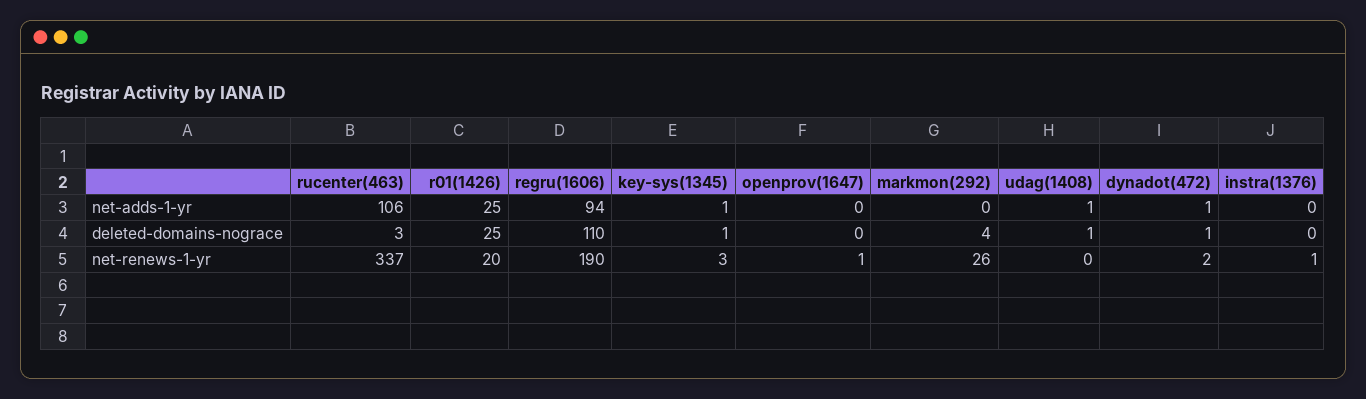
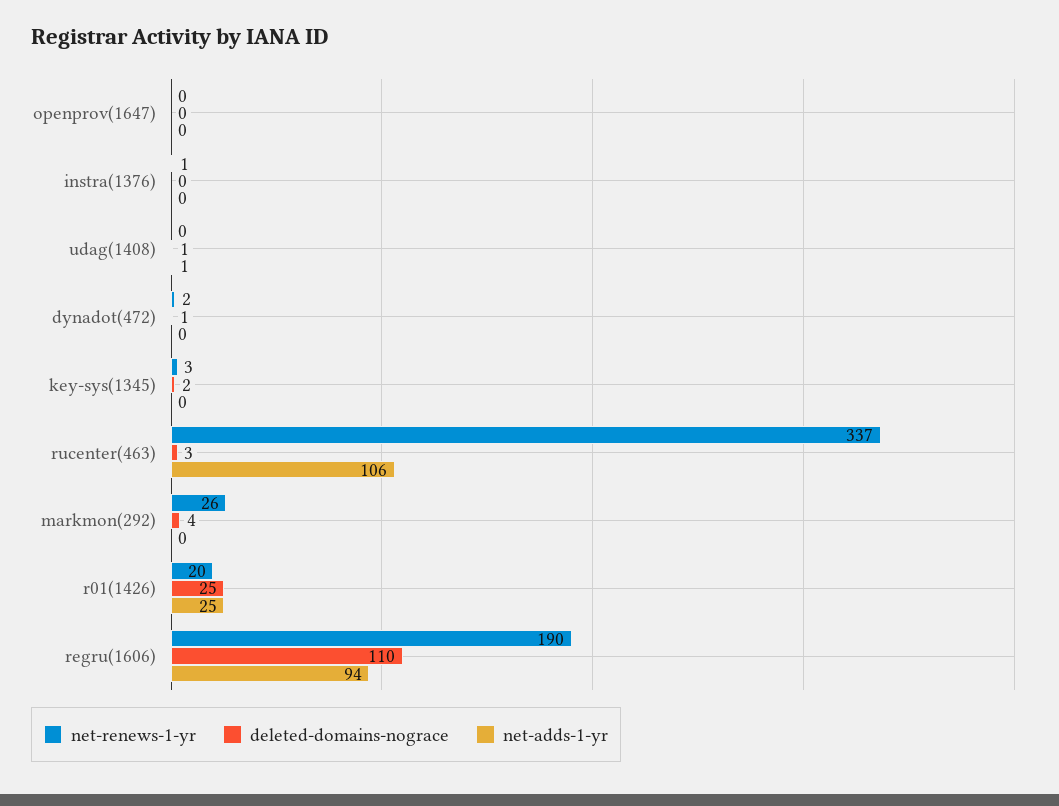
net-adds-1-yr, key-sys(1345): 1 -> 0
net-adds-1-yr, dynadot(472): 1 -> 0
deleted-domains-nograce, key-sys(1345): 1 -> 2
net-renews-1-yr, openprov(1647): 1 -> 0

